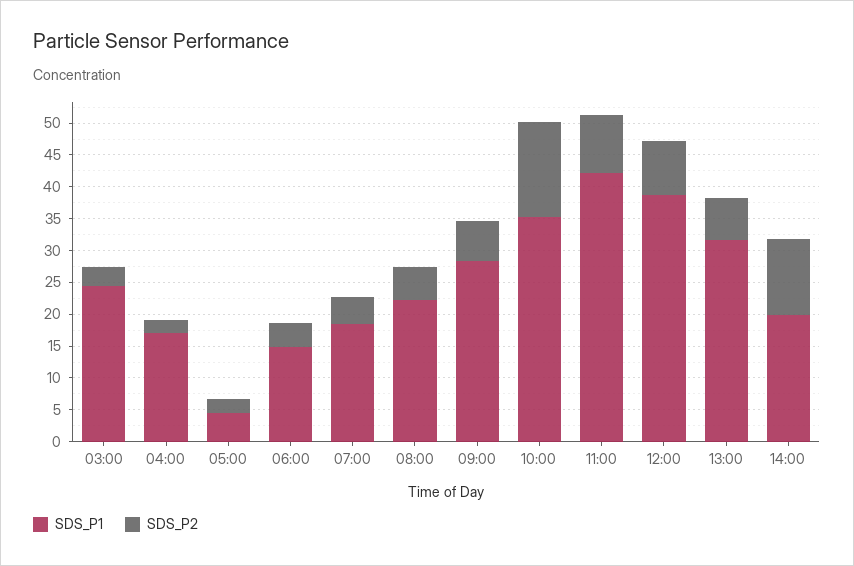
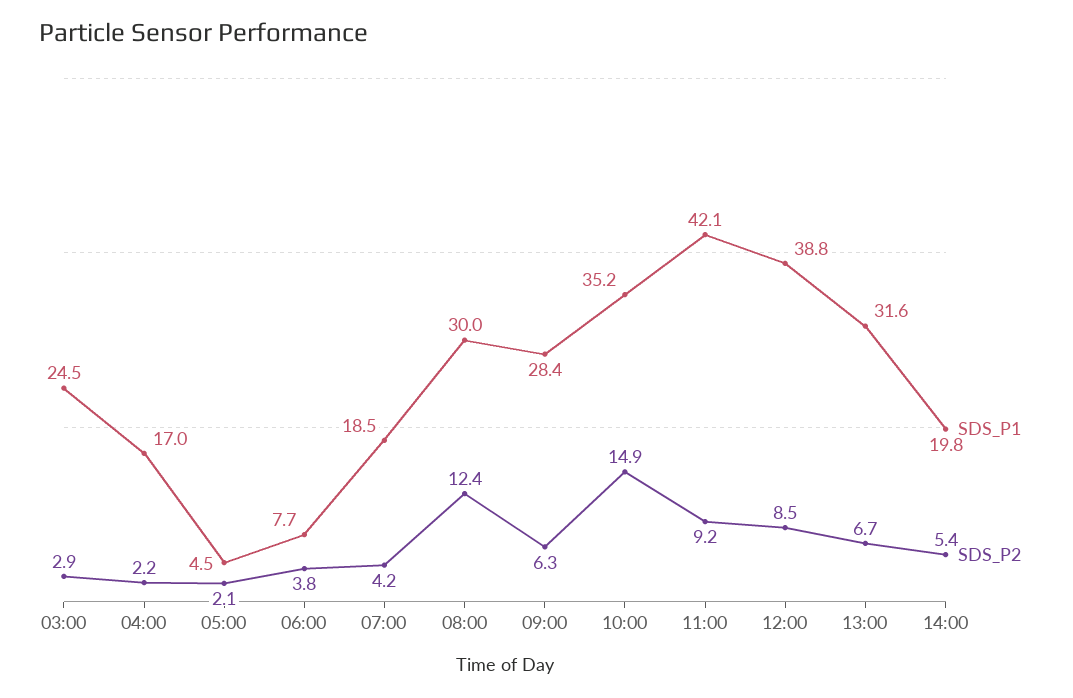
SDS_P1, 06:00: 15 -> 7.7
SDS_P1, 08:00: 22.5 -> 30
SDS_P2, 08:00: 5 -> 12.4
SDS_P2, 14:00: 12.5 -> 5.4

